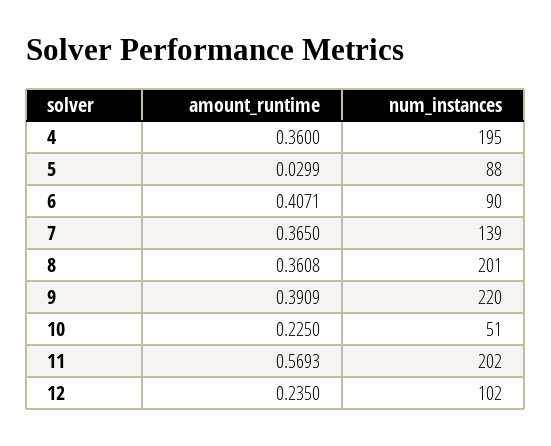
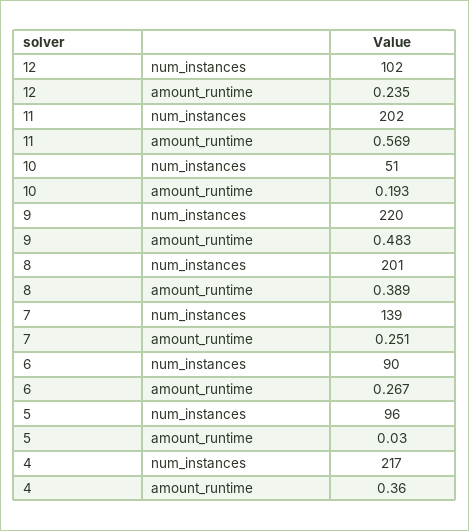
num_instances, 4: 195 -> 217
num_instances, 5: 88 -> 96
amount_runtime, 6: 0.4071 -> 0.267
amount_runtime, 7: 0.365 -> 0.251
amount_runtime, 8: 0.3608 -> 0.389
amount_runtime, 9: 0.3909 -> 0.483
amount_runtime, 10: 0.225 -> 0.193

